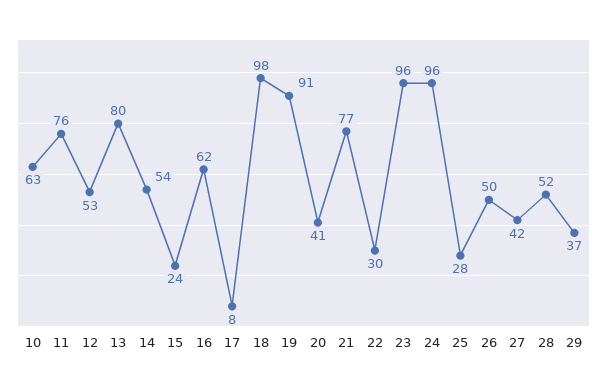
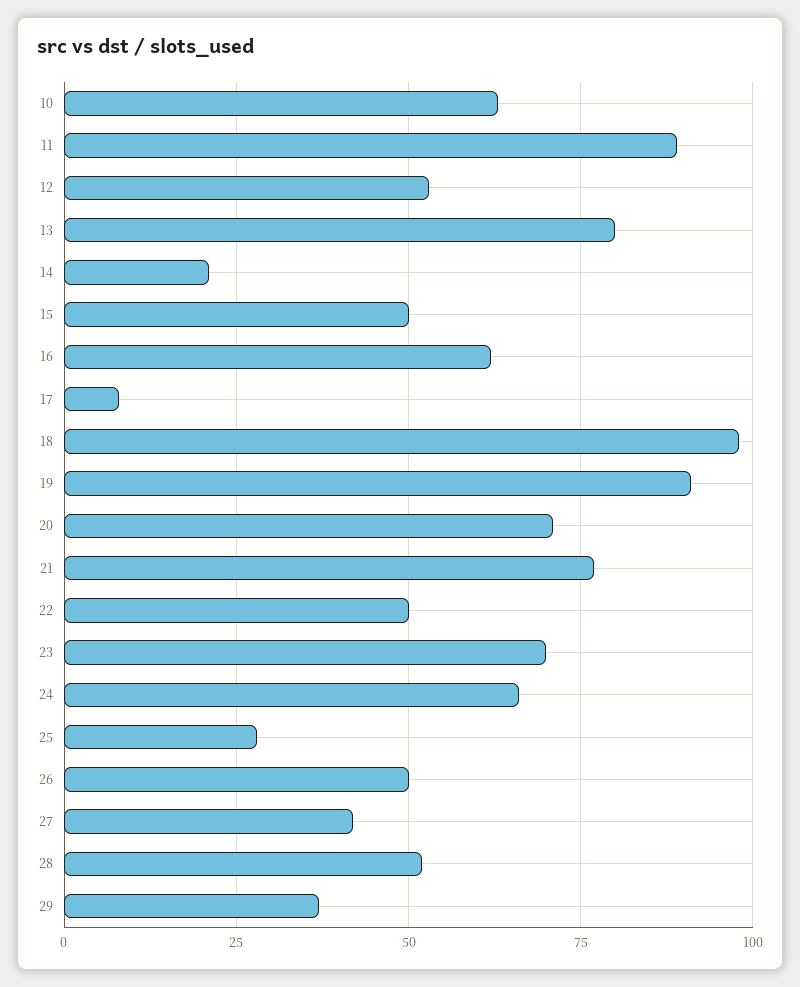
11: 76 -> 90
14: 54 -> 20
15: 24 -> 50
20: 41 -> 70
22: 30 -> 50
23: 96 -> 70
24: 96 -> 65

